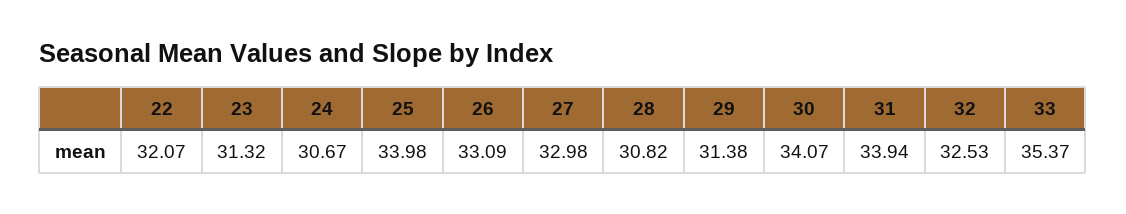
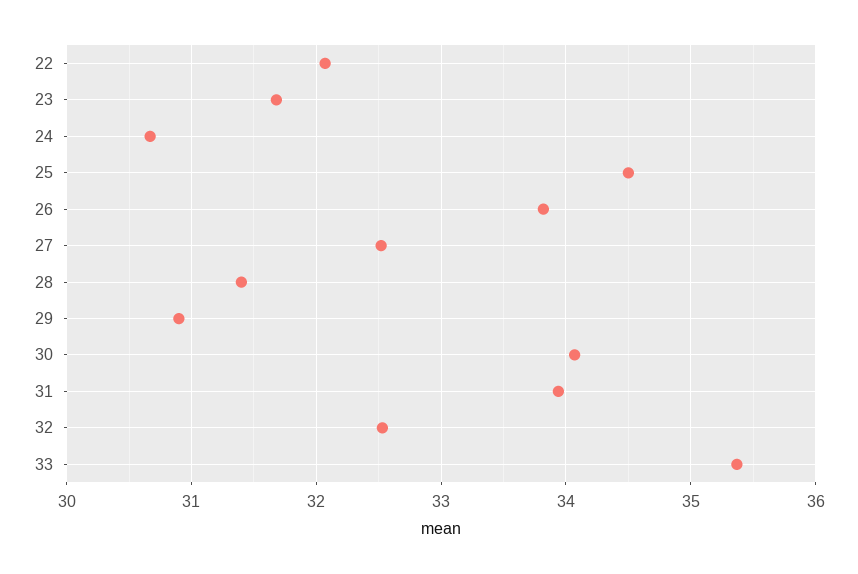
23: 31.32 -> 31.7
25: 33.98 -> 34.5
26: 33.09 -> 33.8
27: 32.98 -> 32.5
28: 30.82 -> 31.4
29: 31.38 -> 30.9

